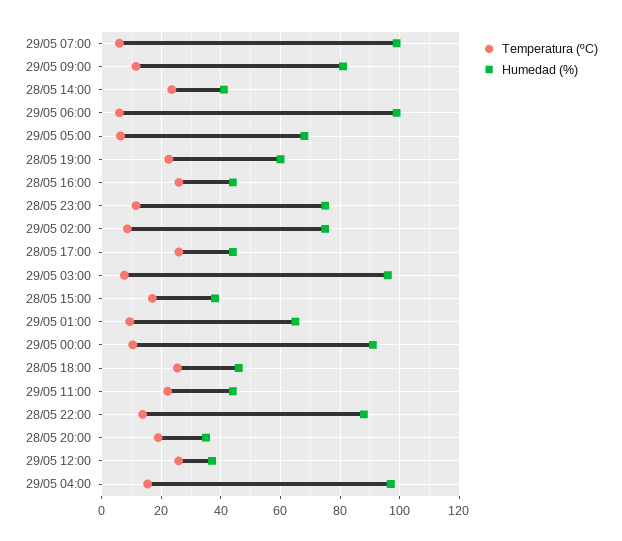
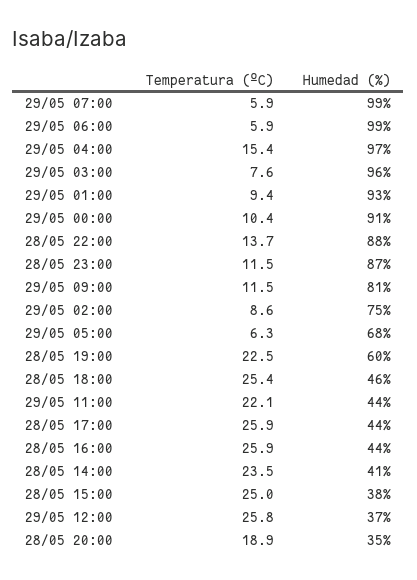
Humedad (%), 28/05 23:00: 75 -> 87
Temperatura (ºC), 28/05 15:00: 17.5 -> 25
Humedad (%), 29/05 01:00: 65 -> 93

